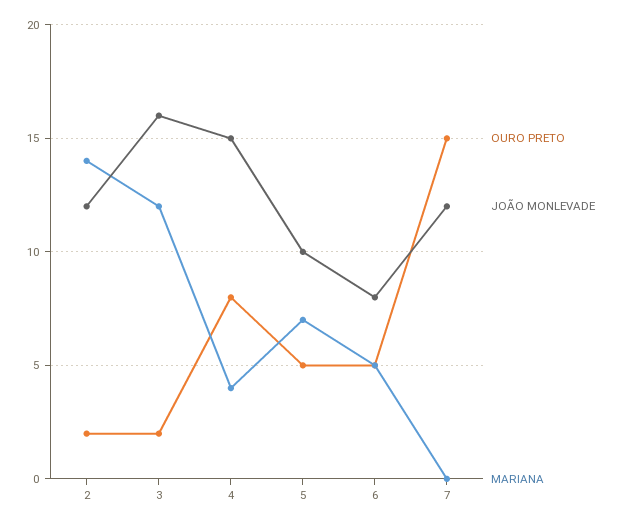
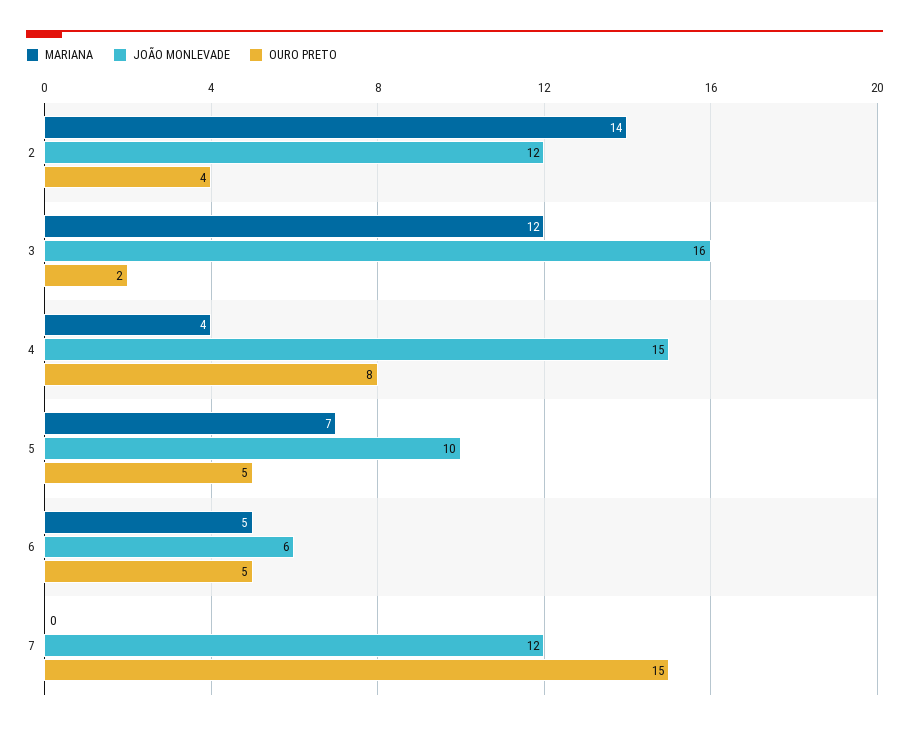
OURO PRETO, 2: 2 -> 4
JOÃO MONLEVADE, 6: 8 -> 6

